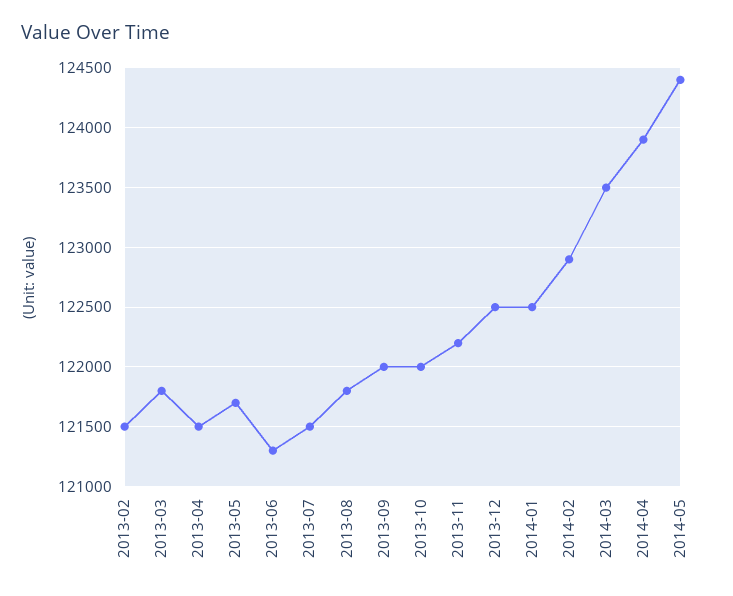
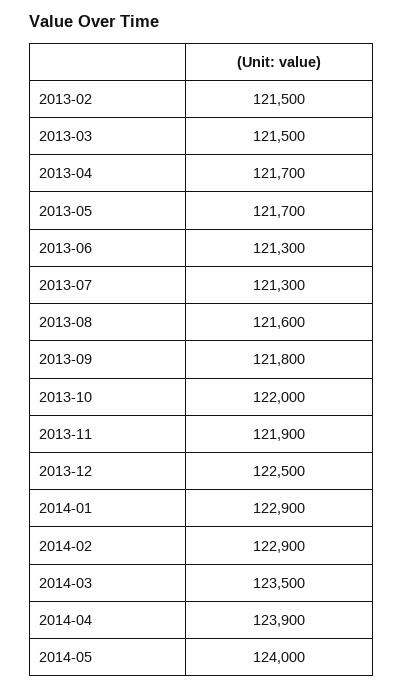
2013-03: 121800 -> 121500
2013-04: 121500 -> 121700
2013-07: 121500 -> 121300
2013-08: 121800 -> 121600
2013-09: 122000 -> 121800
2013-11: 122200 -> 121900
2014-01: 122500 -> 122900
2014-05: 124400 -> 124000

